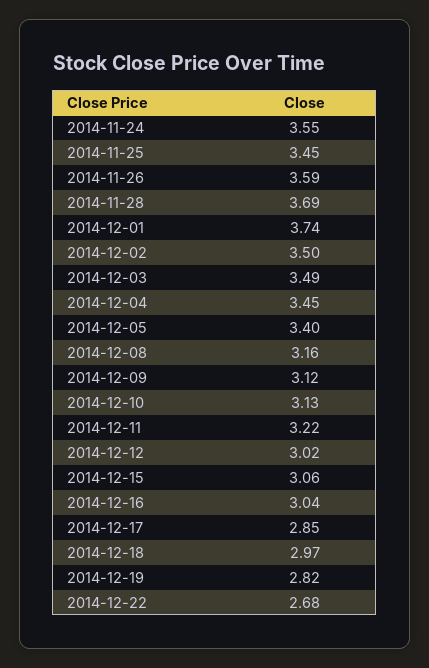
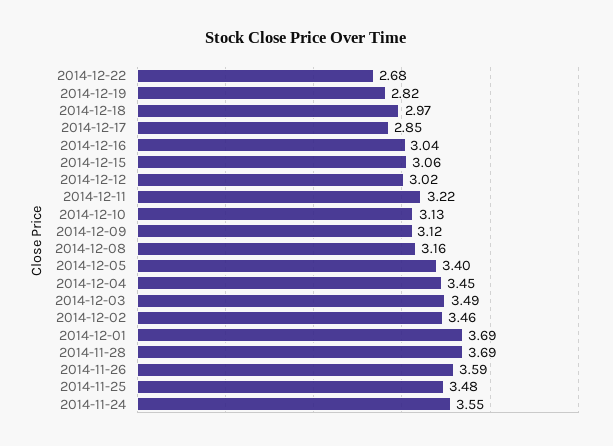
2014-11-25: 3.45 -> 3.48
2014-12-01: 3.74 -> 3.69
2014-12-02: 3.5 -> 3.46

